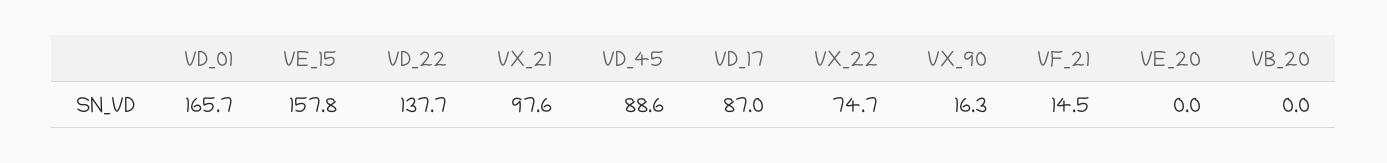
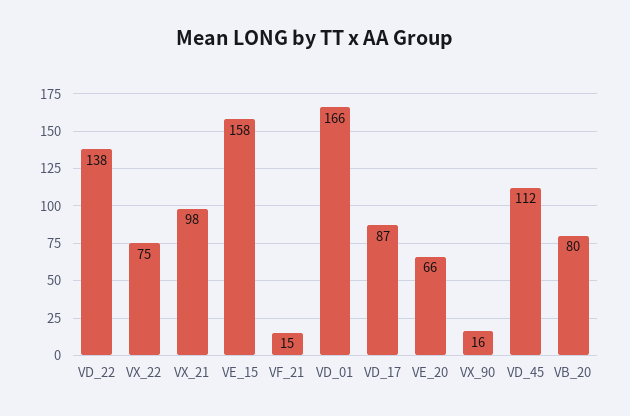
VD_45: 88.6 -> 112
VE_20: 0 -> 66
VB_20: 0 -> 80

